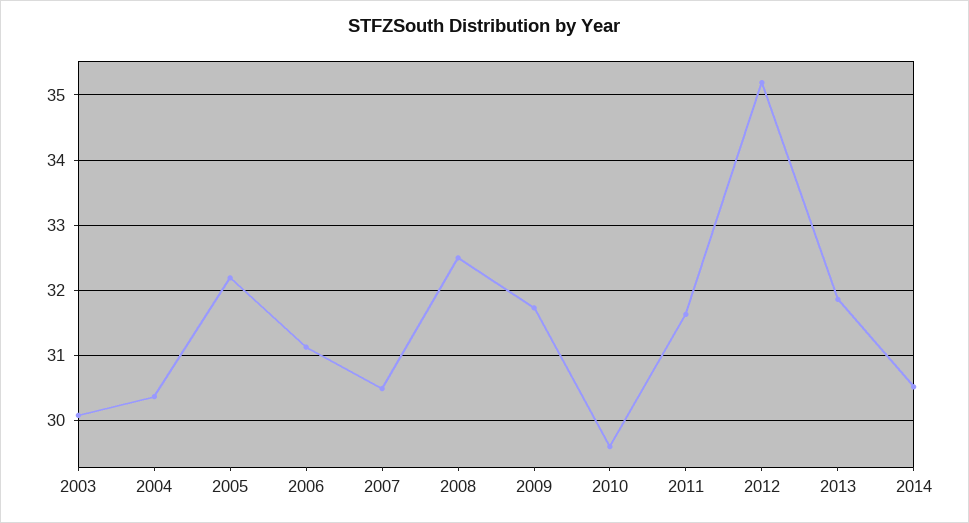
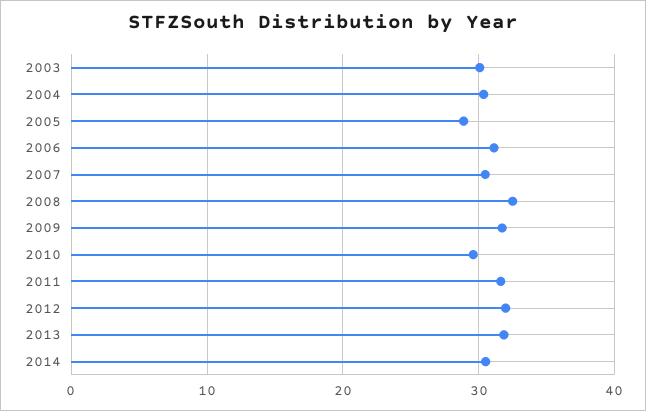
2005: 32.2 -> 29
2012: 35.2 -> 32

